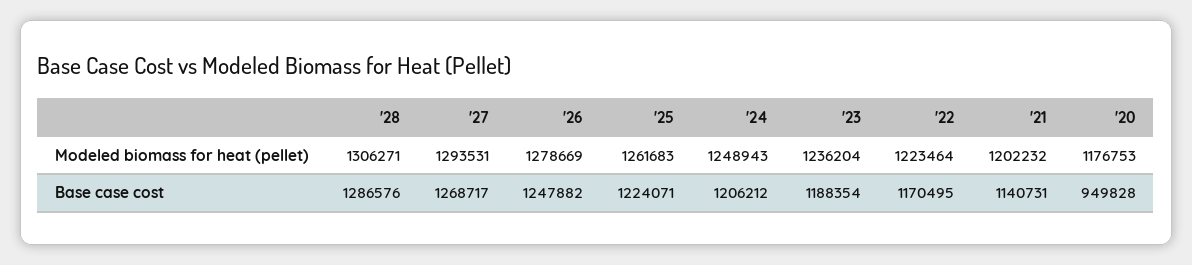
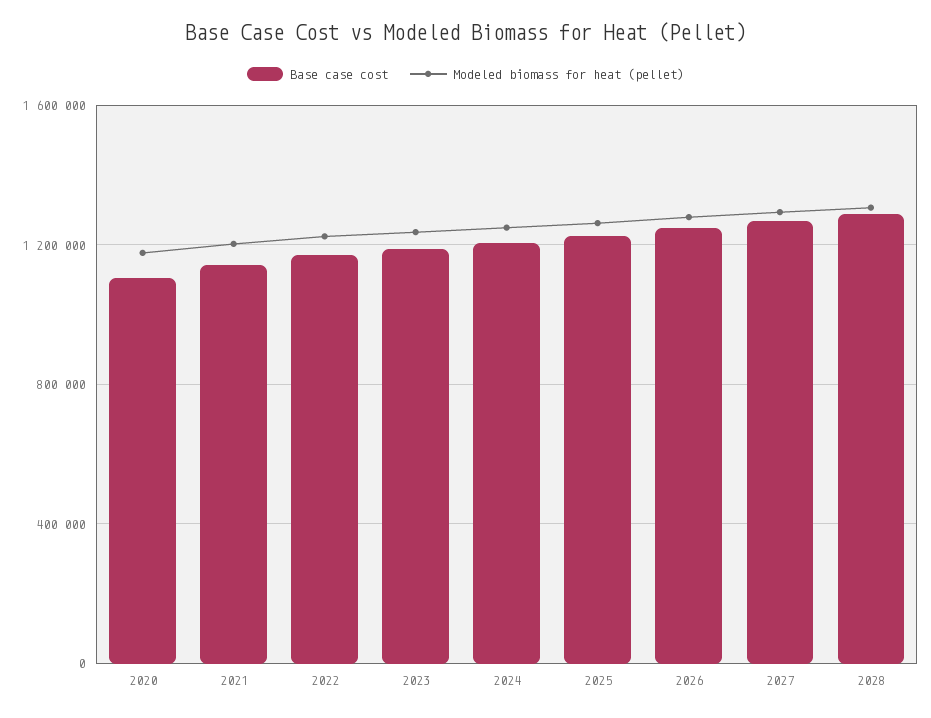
Base case cost, '20: 949828 -> 1100000

